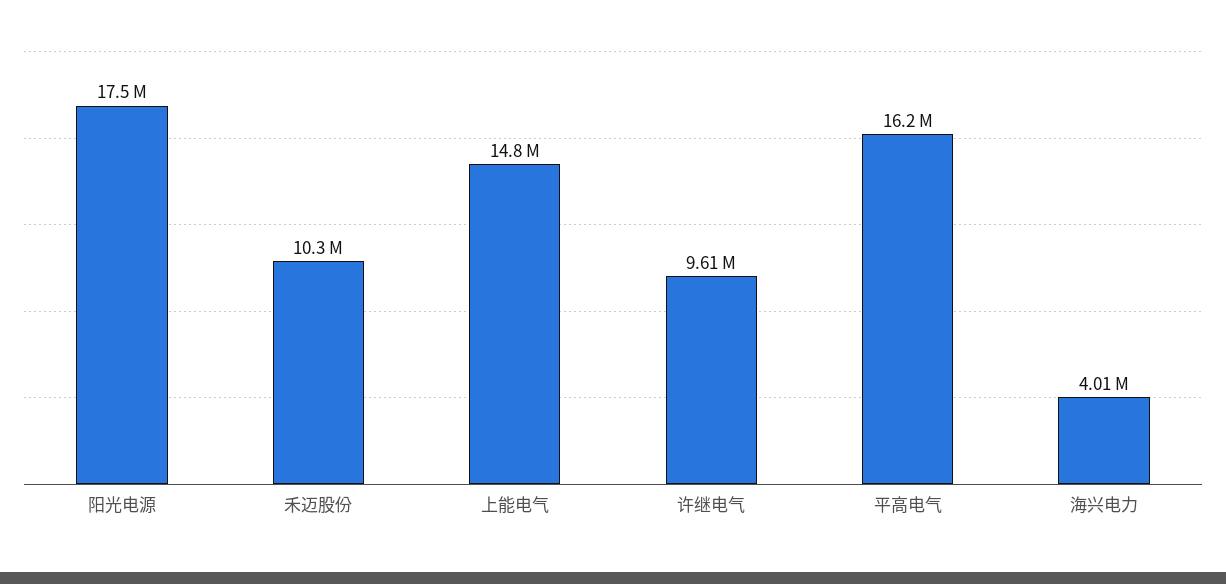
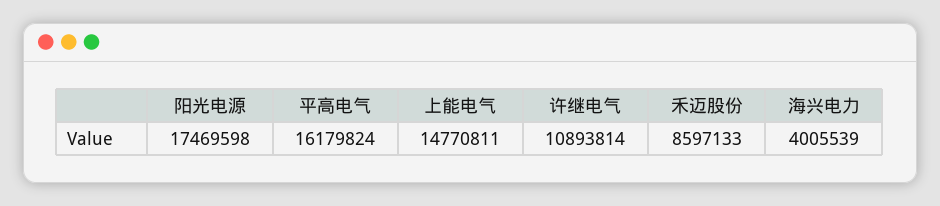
禾迈股份: 10300000 -> 8597133
许继电气: 9610000 -> 10893814

